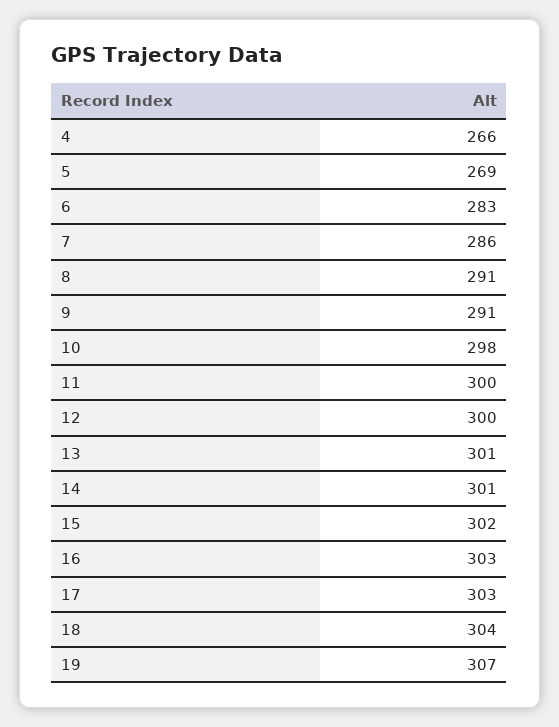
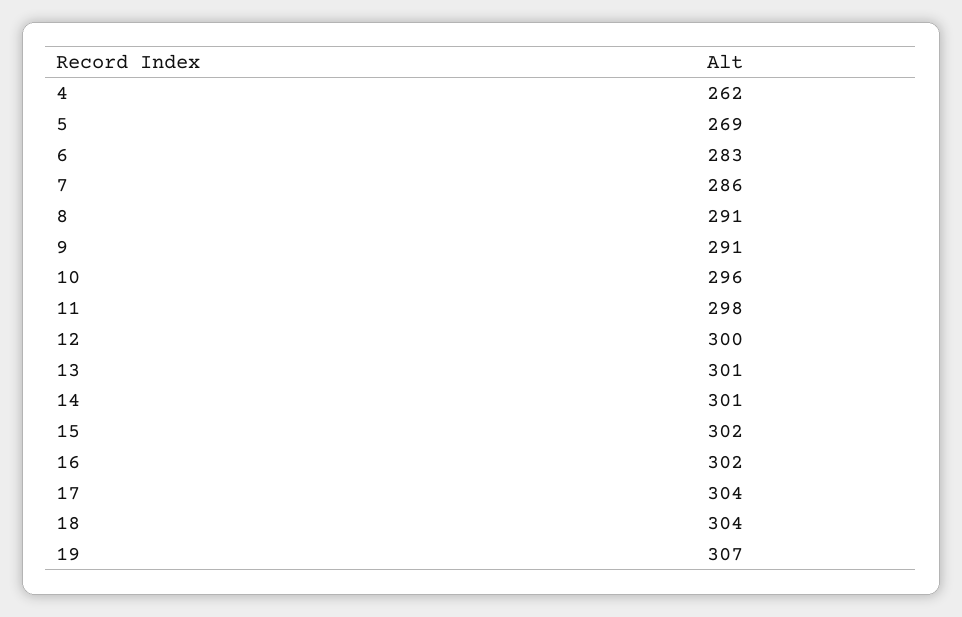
4: 266 -> 262
10: 298 -> 296
11: 300 -> 298
16: 303 -> 302
17: 303 -> 304

